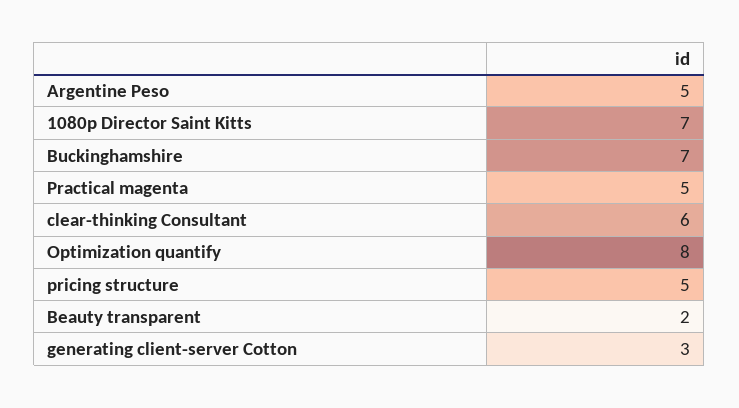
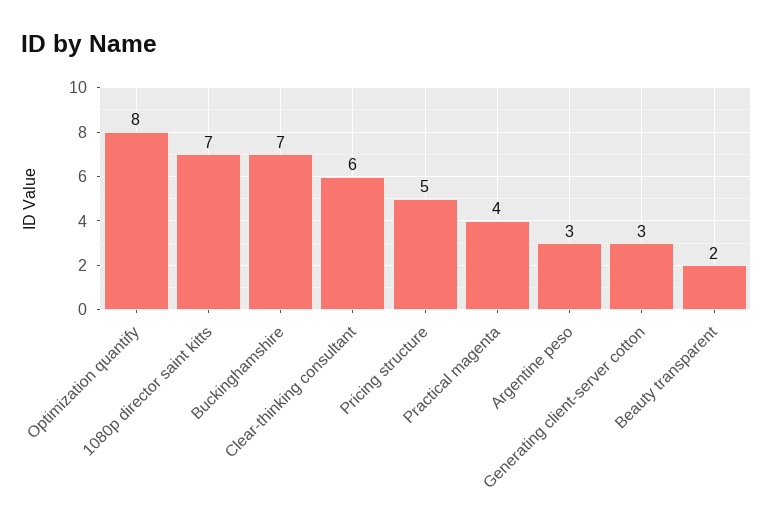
Argentine Peso: 5 -> 3
Practical magenta: 5 -> 4

